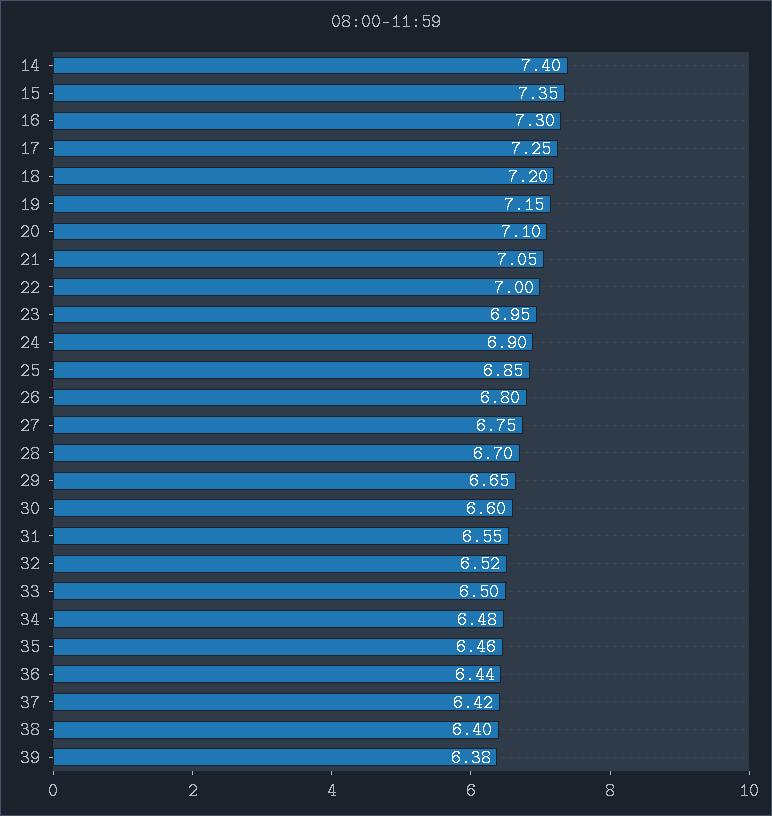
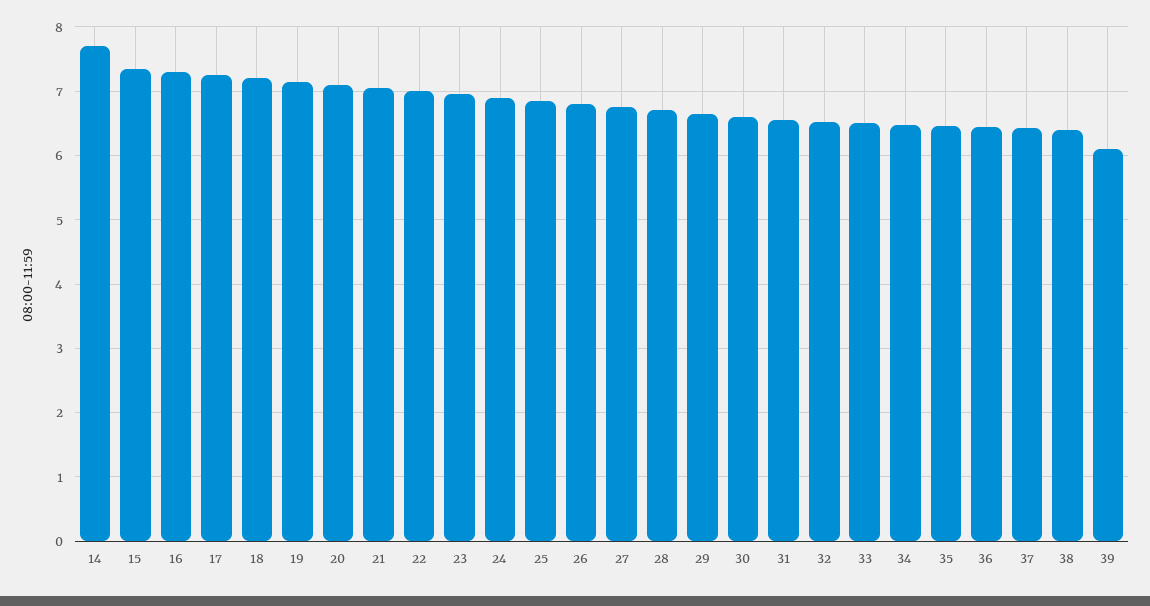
14: 7.4 -> 7.7
39: 6.38 -> 6.1

